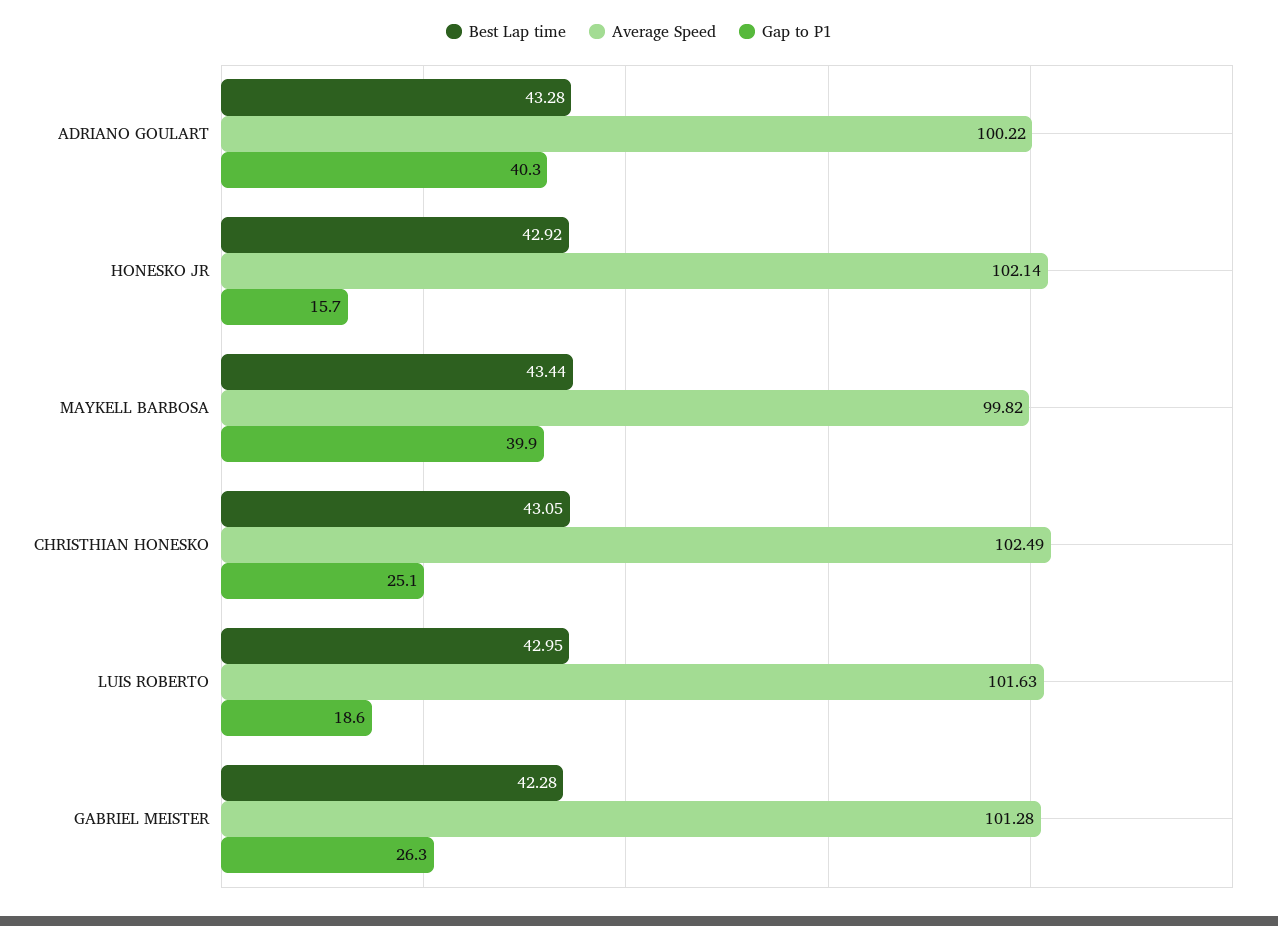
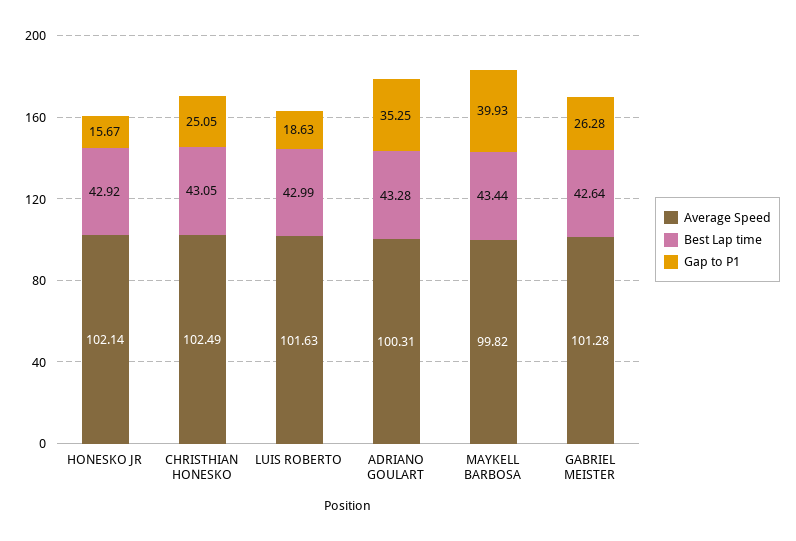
Average Speed, ADRIANO GOULART: 100.22 -> 100.31
Gap to P1, ADRIANO GOULART: 40.3 -> 35.25
Best Lap time, LUIS ROBERTO: 42.95 -> 42.99
Best Lap time, GABRIEL MEISTER: 42.28 -> 42.64

